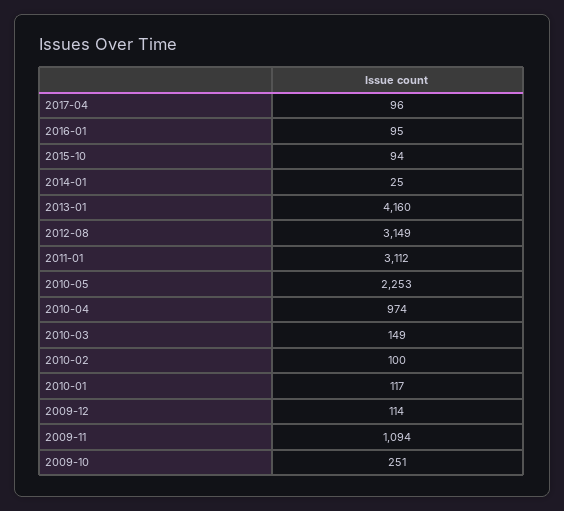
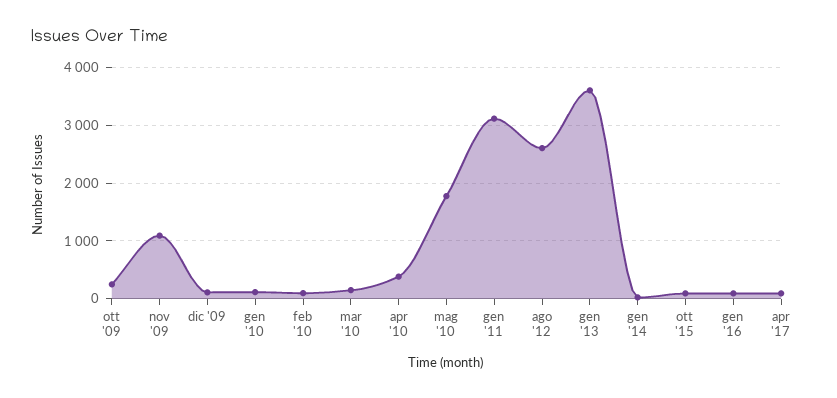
2013-01: 4160 -> 3600
2012-08: 3149 -> 2600
2010-05: 2253 -> 1800
2010-04: 974 -> 400

